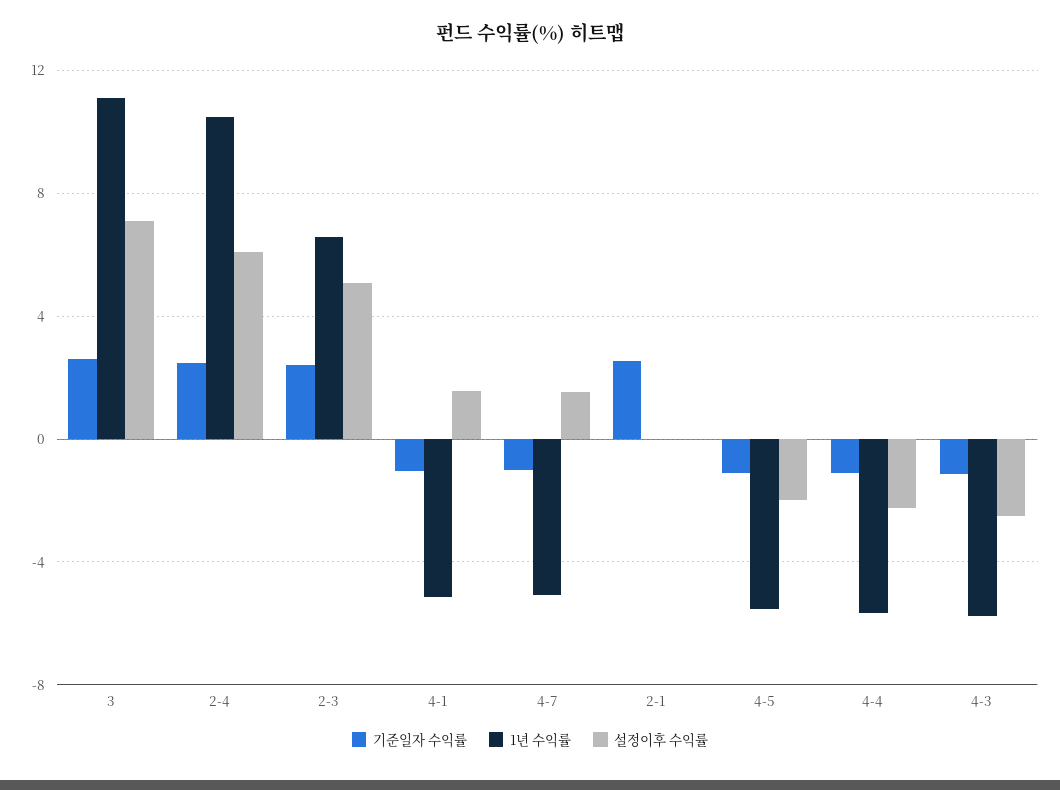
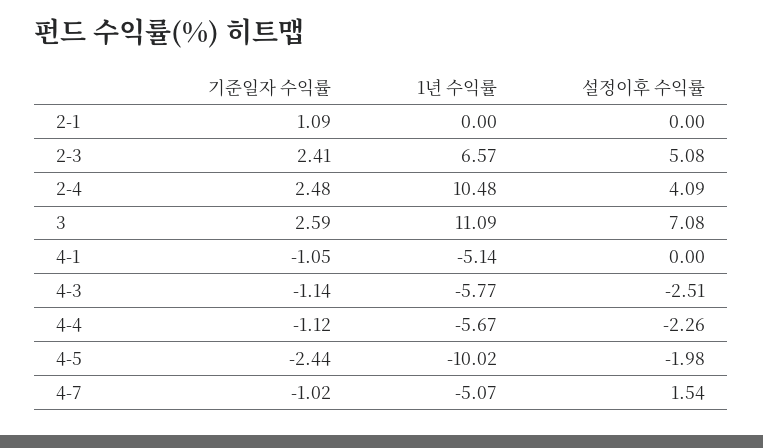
설정이후 수익률, 2-4: 6 -> 4.09
설정이후 수익률, 4-1: 1.5 -> 0
기준일자 수익률, 2-1: 2.5 -> 1.09
기준일자 수익률, 4-5: -1 -> -2.44
1년 수익률, 4-5: -5.5 -> -10.02

